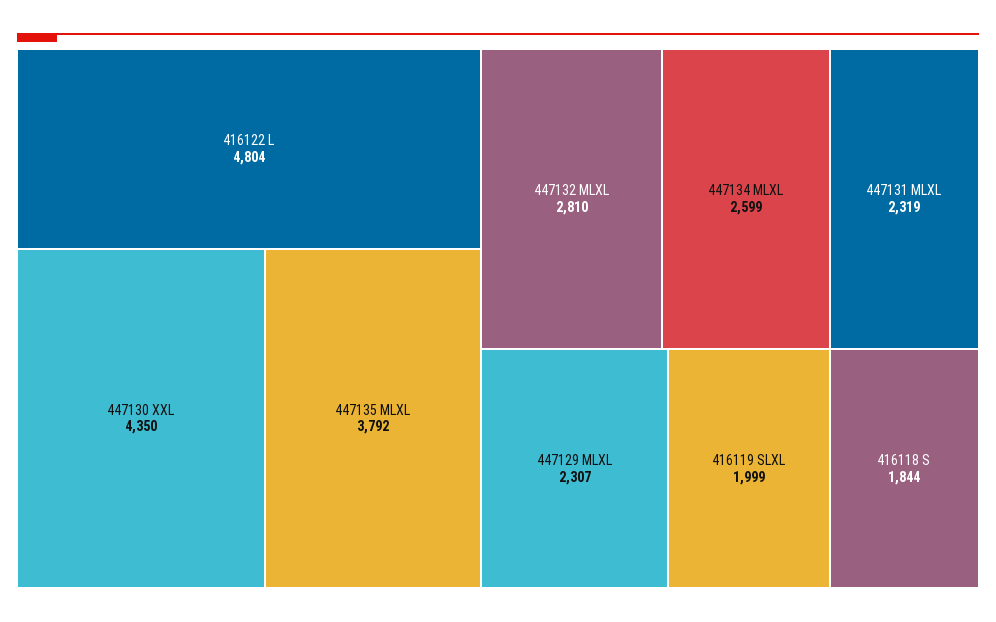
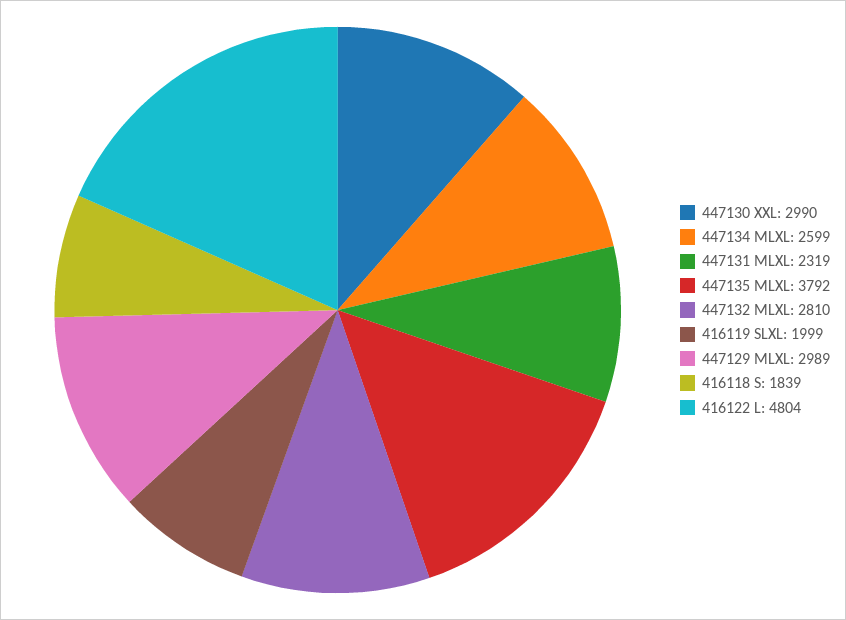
447130 XXL: 4350 -> 2990
447129 MLXL: 2307 -> 2989
416118 S: 1844 -> 1839

